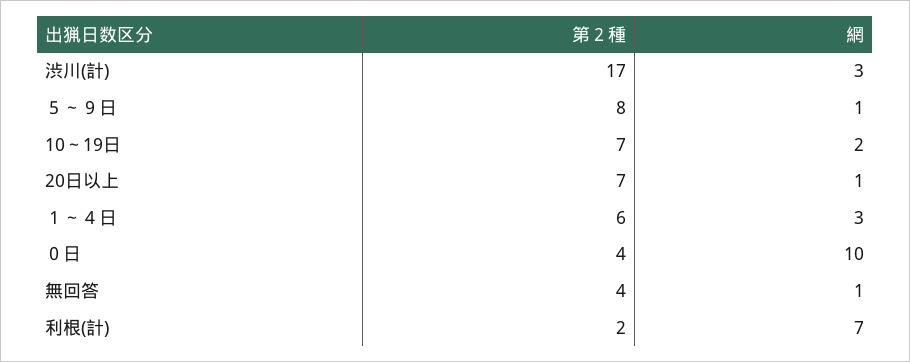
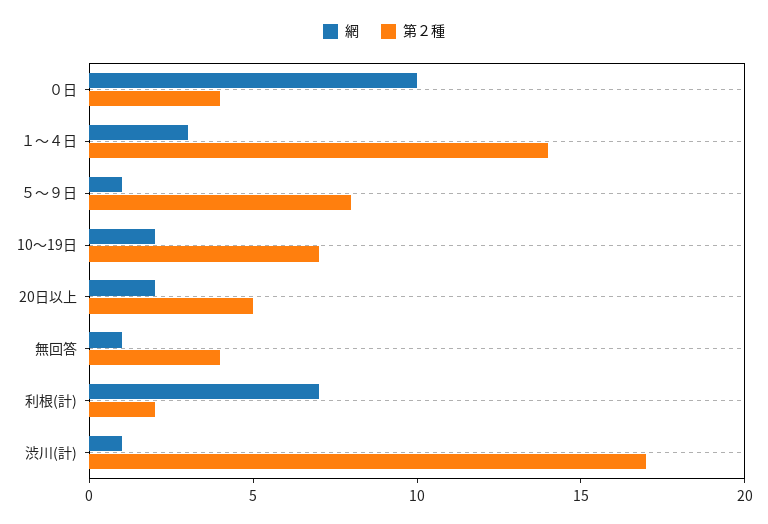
網, 渋川(計): 3 -> 1
第２種, 20日以上: 7 -> 5
網, 20日以上: 1 -> 2
第２種, １～４日: 6 -> 14

